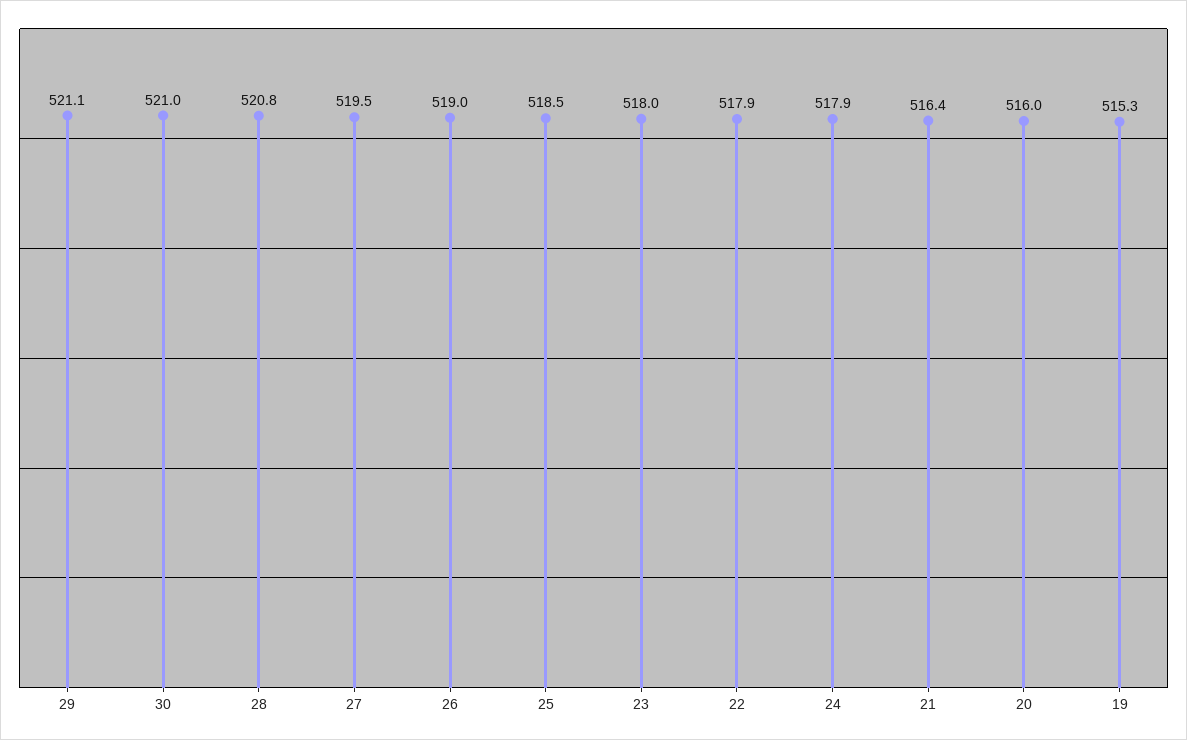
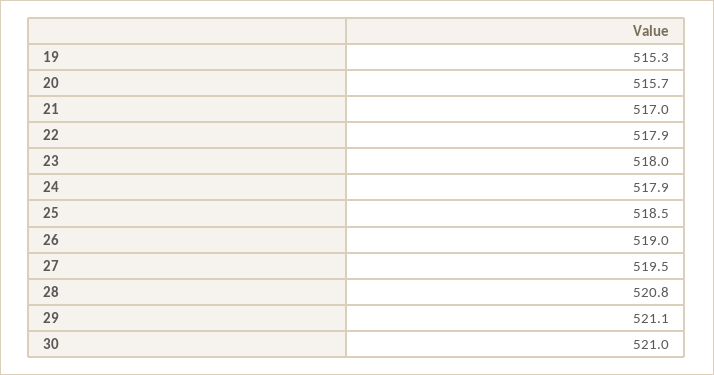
21: 516.4 -> 517
20: 516 -> 515.7

